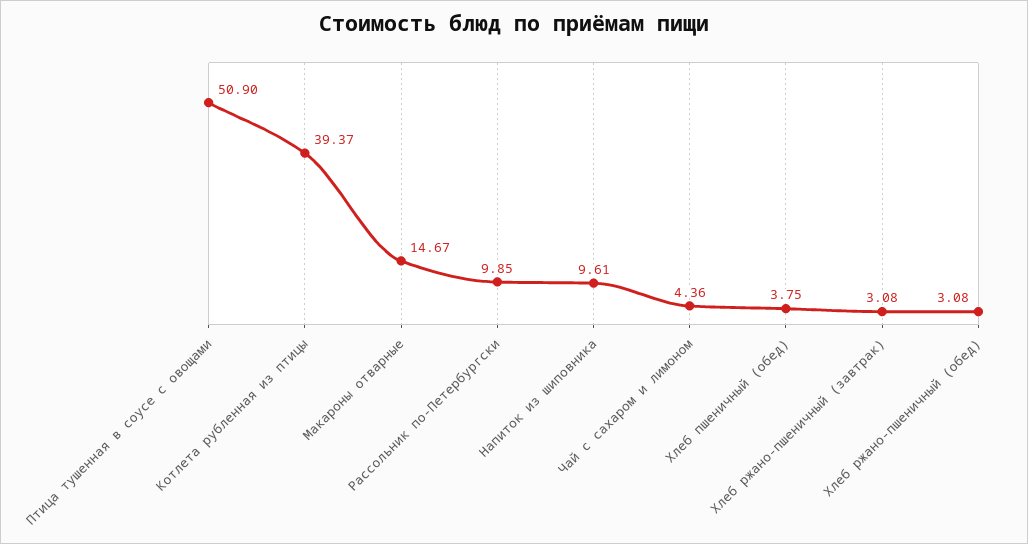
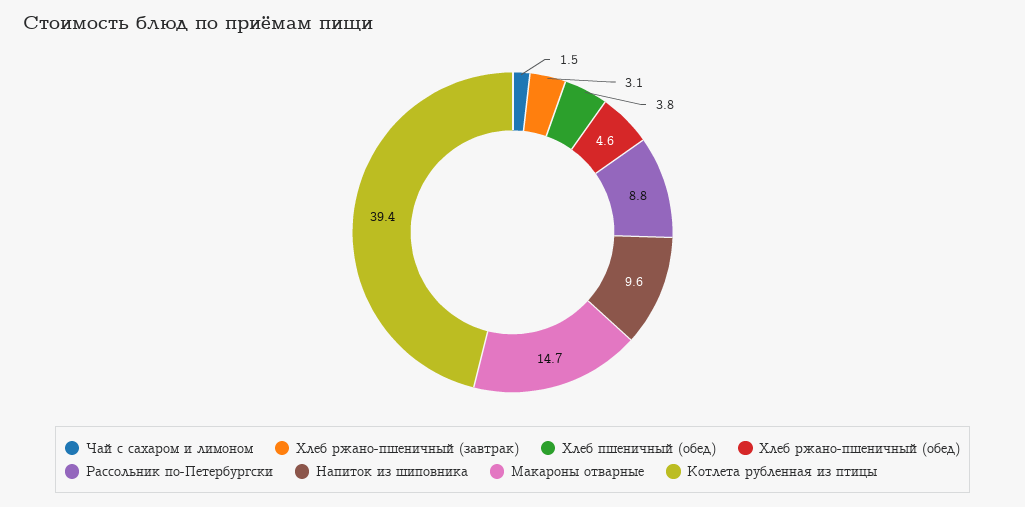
Птица тушенная в соусе с овощами: 50.9 -> none
Рассольник по-Петербургски: 9.85 -> 8.8
Чай с сахаром и лимоном: 4.36 -> 1.5
Хлеб ржано-пшеничный (обед): 3.08 -> 4.6

